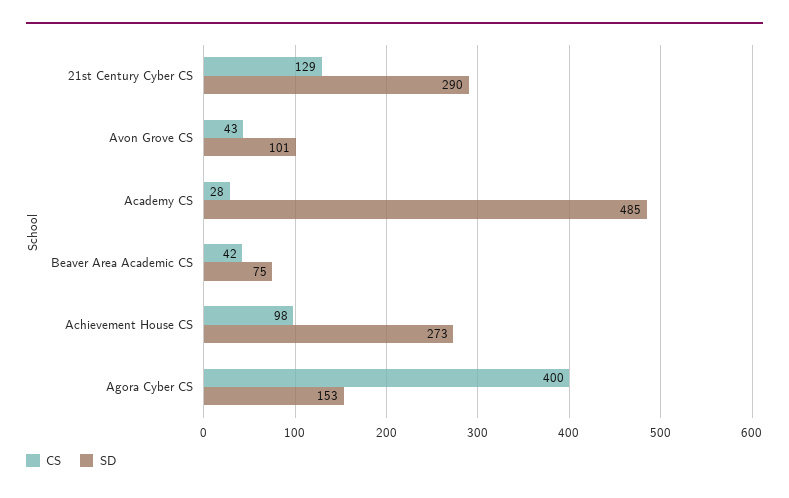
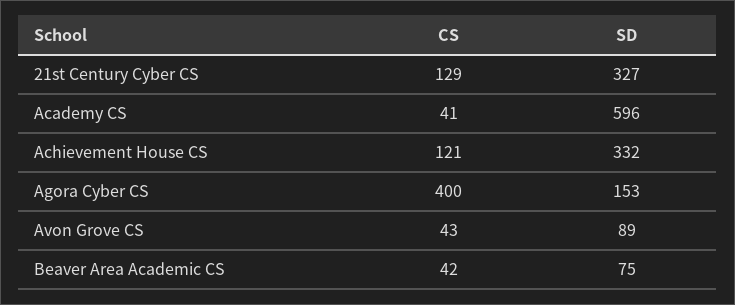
SD, 21st Century Cyber CS: 290 -> 327
SD, Avon Grove CS: 101 -> 89
CS, Academy CS: 28 -> 41
SD, Academy CS: 485 -> 596
CS, Achievement House CS: 98 -> 121
SD, Achievement House CS: 273 -> 332

